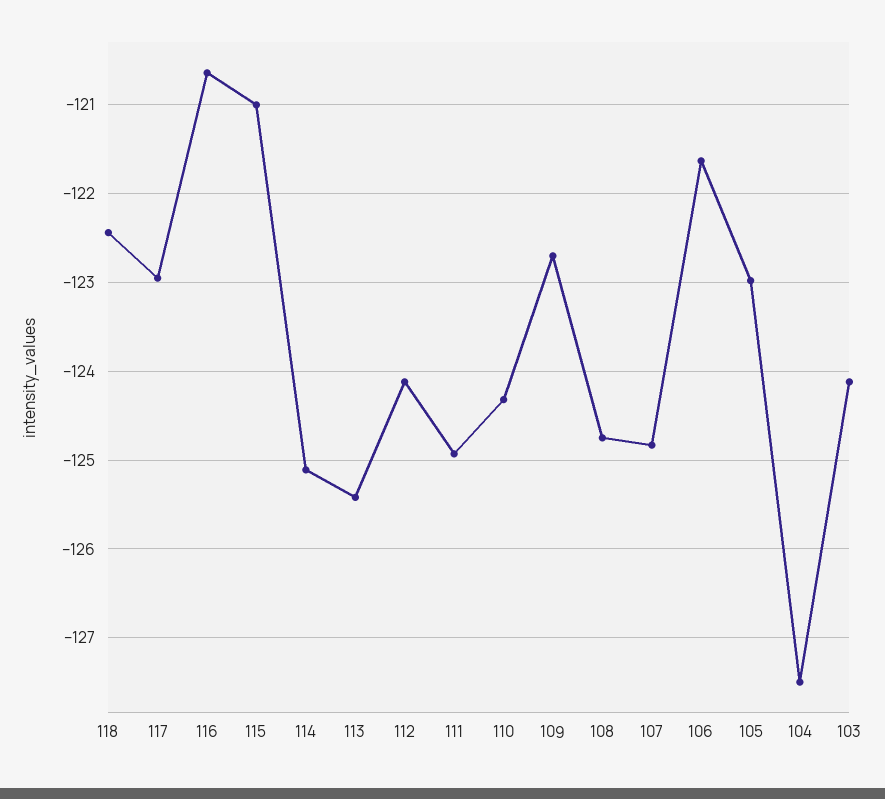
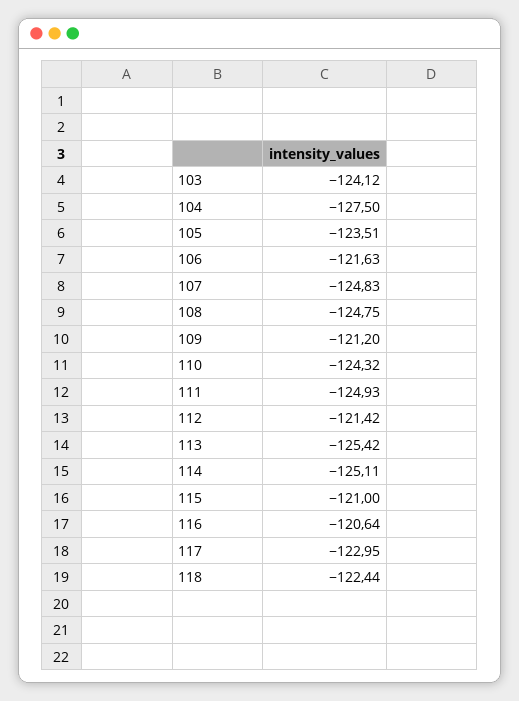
112: -124.1 -> -121.42
109: -122.7 -> -121.2
105: -123 -> -123.51

